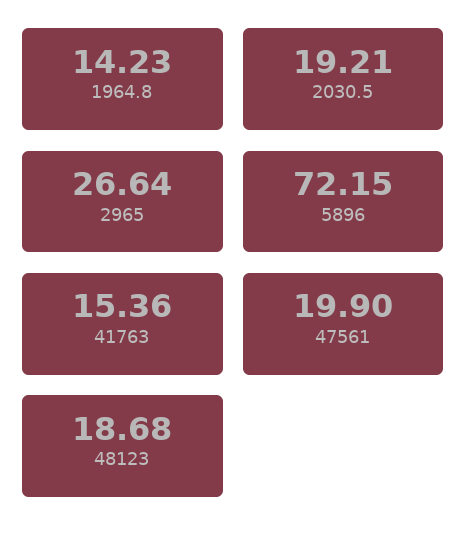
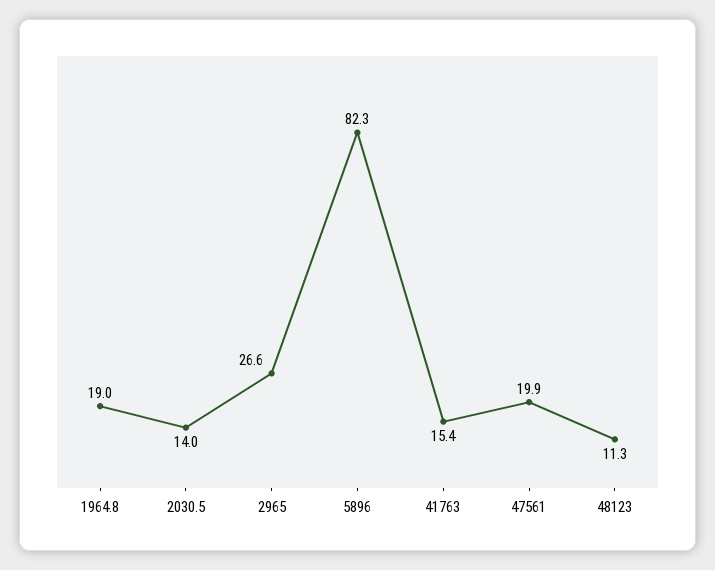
1964.8: 14.23 -> 19
2030.5: 19.21 -> 14
5896: 72.15 -> 82.3
48123: 18.68 -> 11.3

